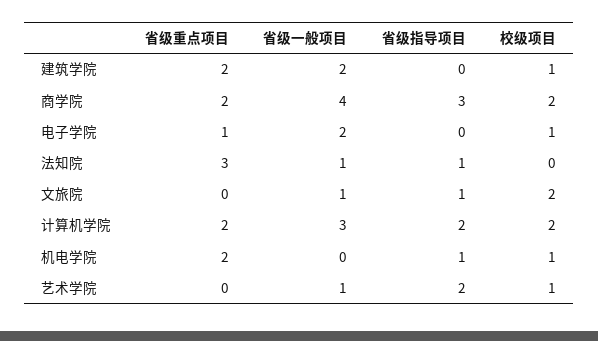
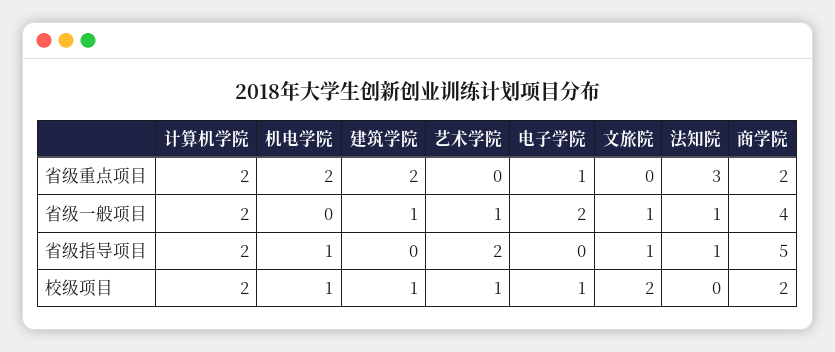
省级一般项目, 建筑学院: 2 -> 1
省级指导项目, 商学院: 3 -> 5
省级一般项目, 计算机学院: 3 -> 2

